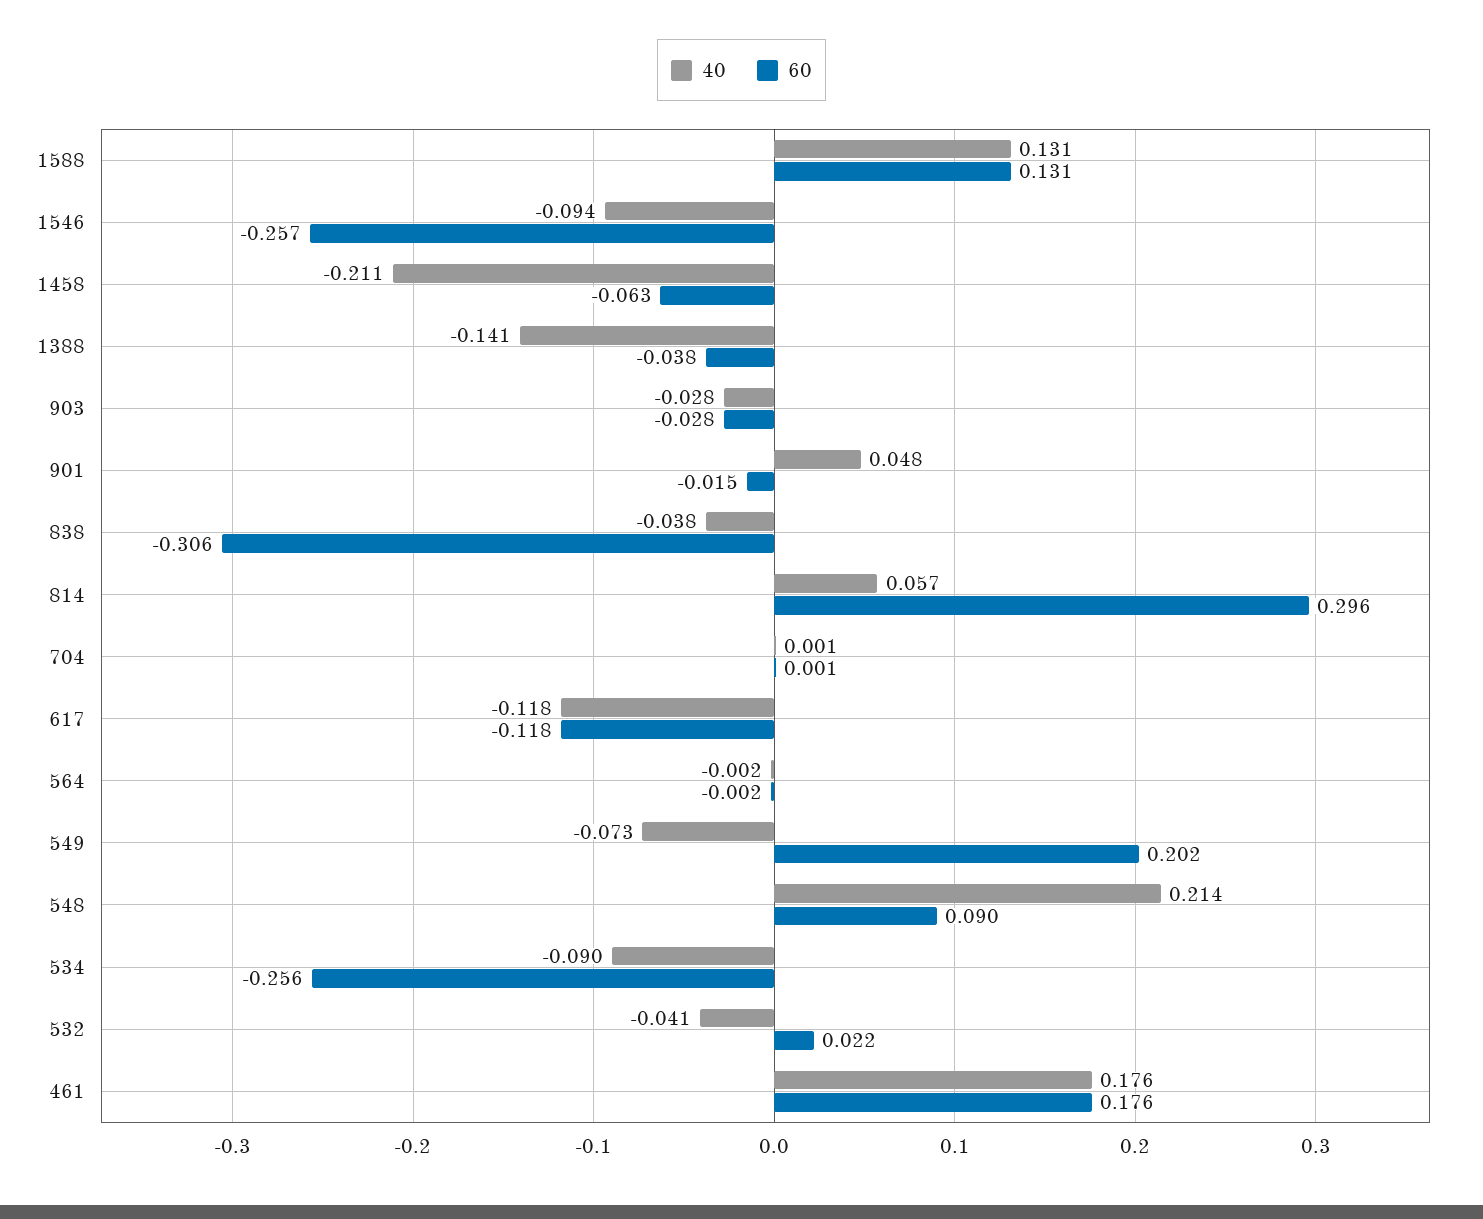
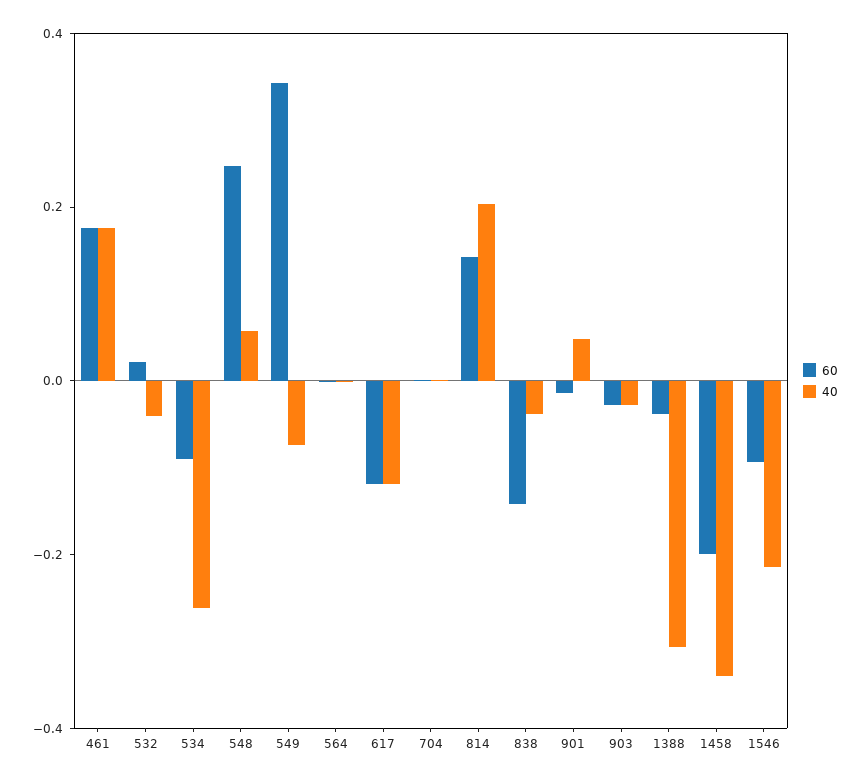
40, 1588: 0.131 -> none
60, 1588: 0.131 -> none
40, 1546: -0.094 -> -0.2
60, 1546: -0.257 -> -0.1
40, 1458: -0.211 -> -0.35
60, 1458: -0.063 -> -0.2
40, 1388: -0.141 -> -0.3
60, 838: -0.306 -> -0.15
40, 814: 0.057 -> 0.2
60, 814: 0.296 -> 0.15
60, 549: 0.202 -> 0.35
40, 548: 0.214 -> 0.05
60, 548: 0.09 -> 0.25
40, 534: -0.09 -> -0.25
60, 534: -0.256 -> -0.1

